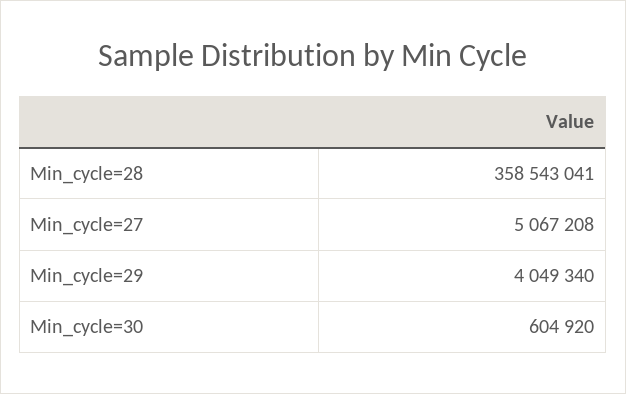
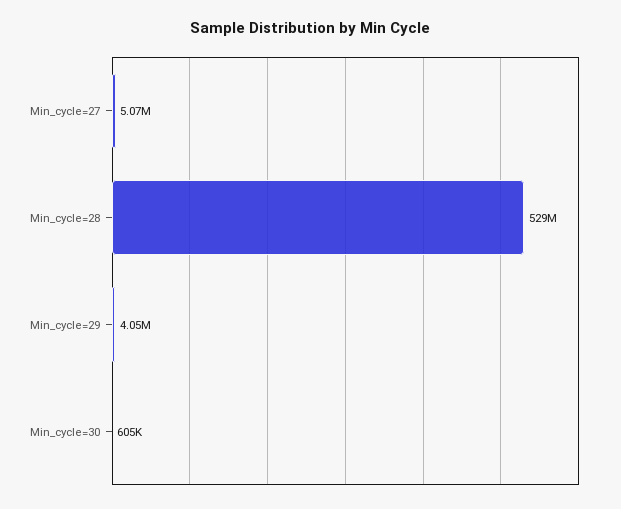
Min_cycle=28: 358543041 -> 529000000

